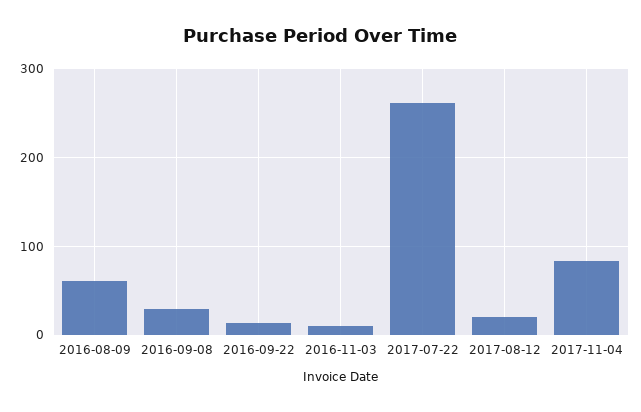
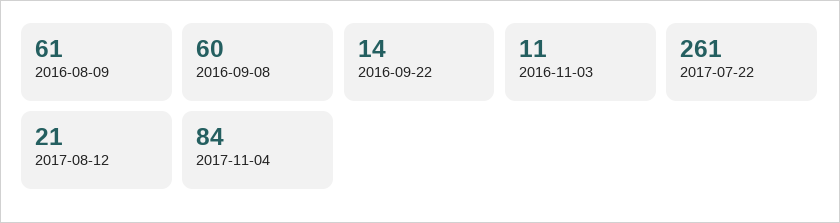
2016-09-08: 30 -> 60

